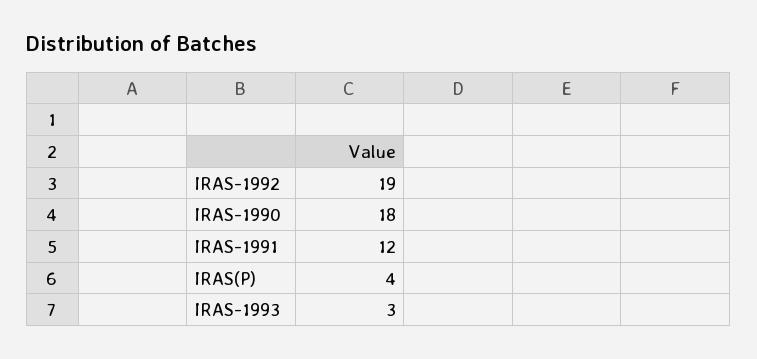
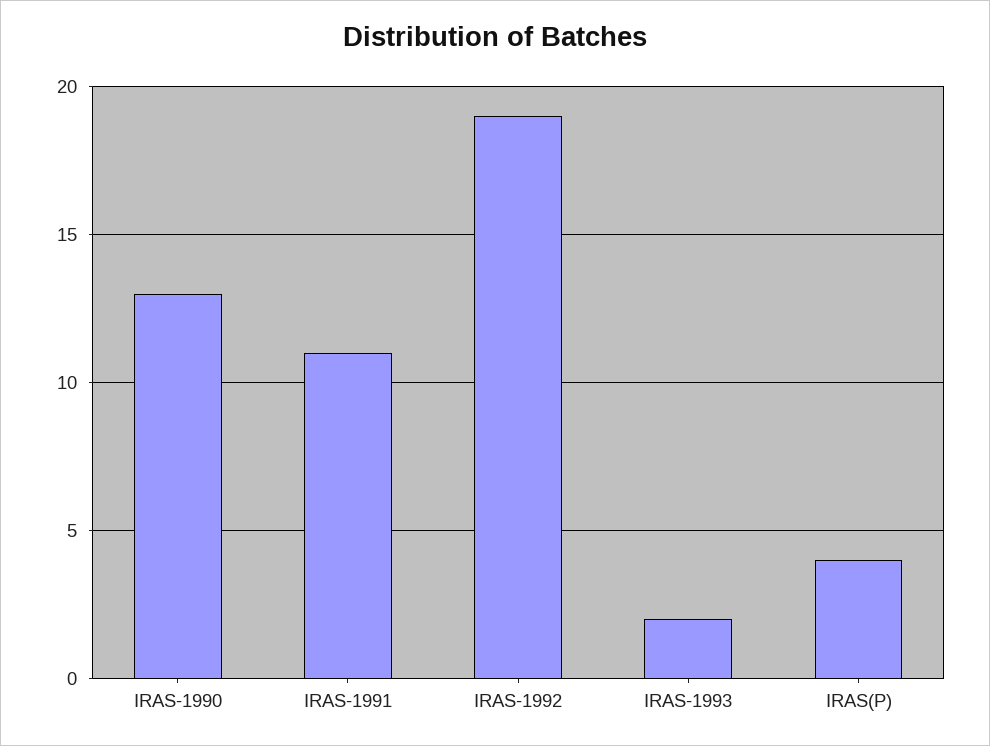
IRAS-1990: 18 -> 13
IRAS-1991: 12 -> 11
IRAS-1993: 3 -> 2

